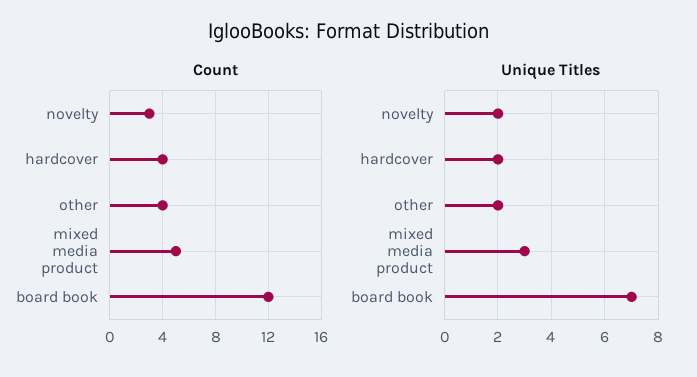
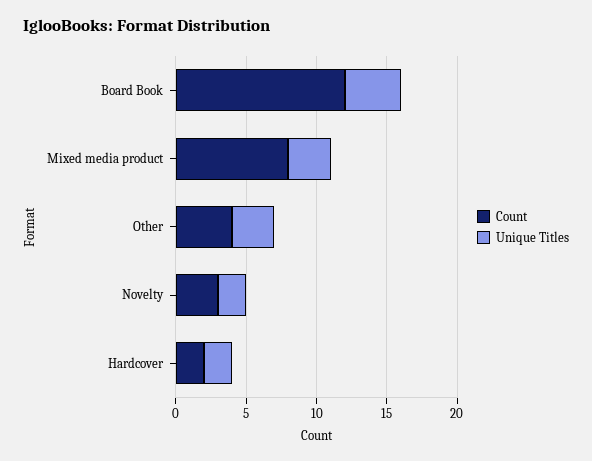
Count, hardcover: 4 -> 2
Count, mixed media product: 5 -> 8
Unique Titles, other: 2 -> 3
Unique Titles, board book: 7 -> 4

